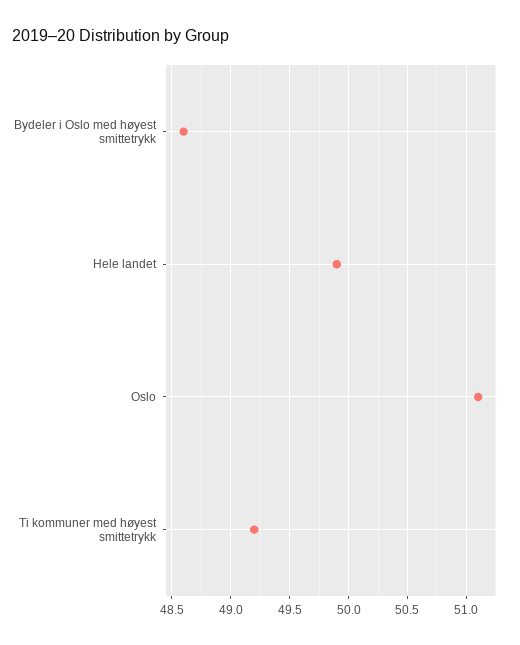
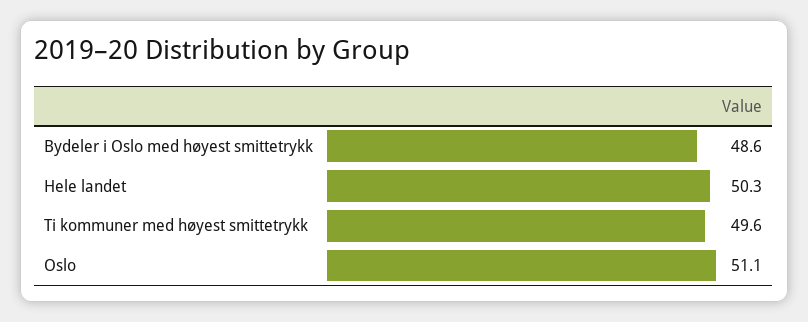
Hele landet: 49.9 -> 50.3
Ti kommuner med høyest smittetrykk: 49.2 -> 49.6

